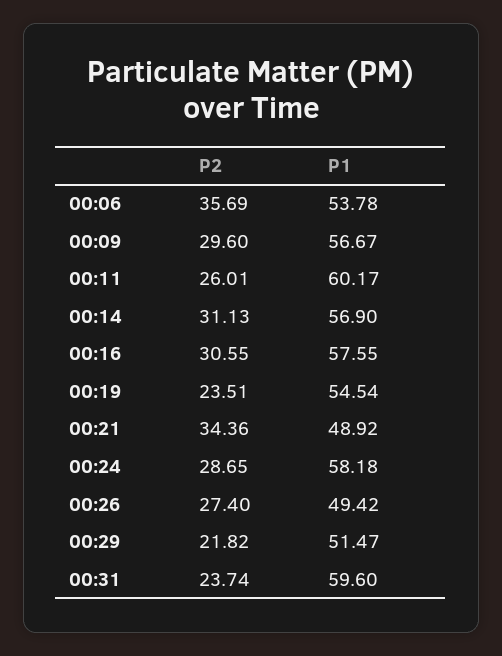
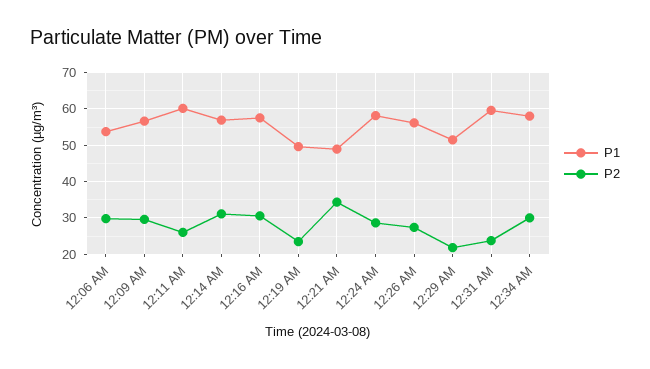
P2, 00:06: 35.69 -> 30
P1, 00:19: 54.54 -> 50
P1, 00:26: 49.42 -> 56
P1, 12:34 AM: none -> 58
P2, 12:34 AM: none -> 30

